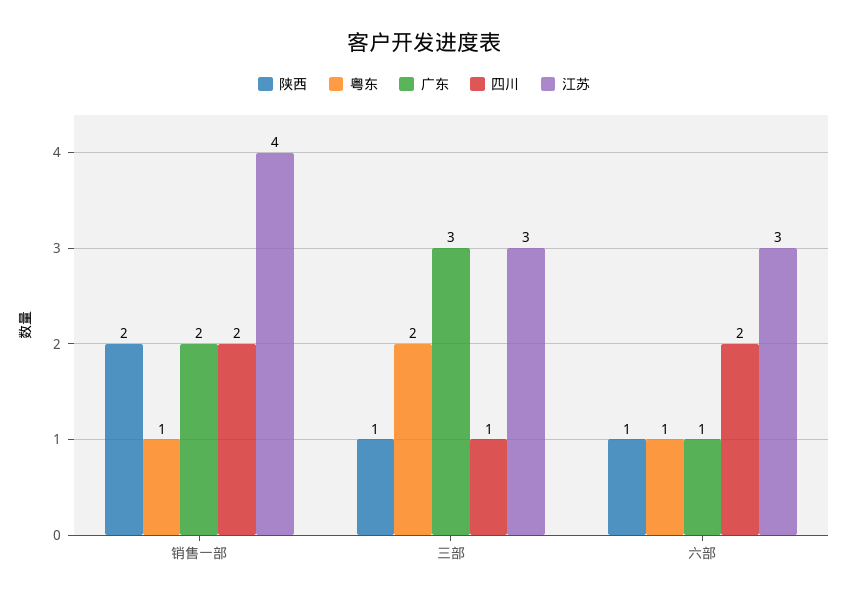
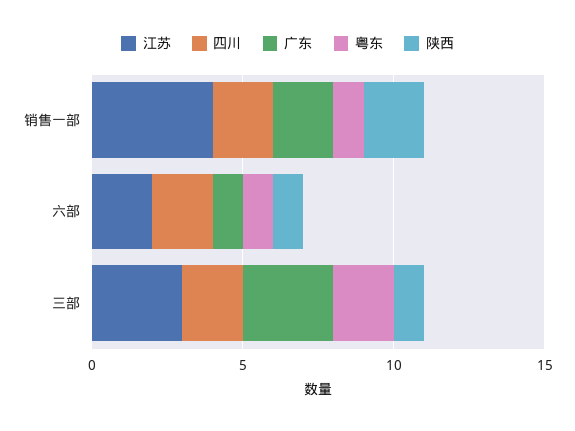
四川, 三部: 1 -> 2
江苏, 六部: 3 -> 2

